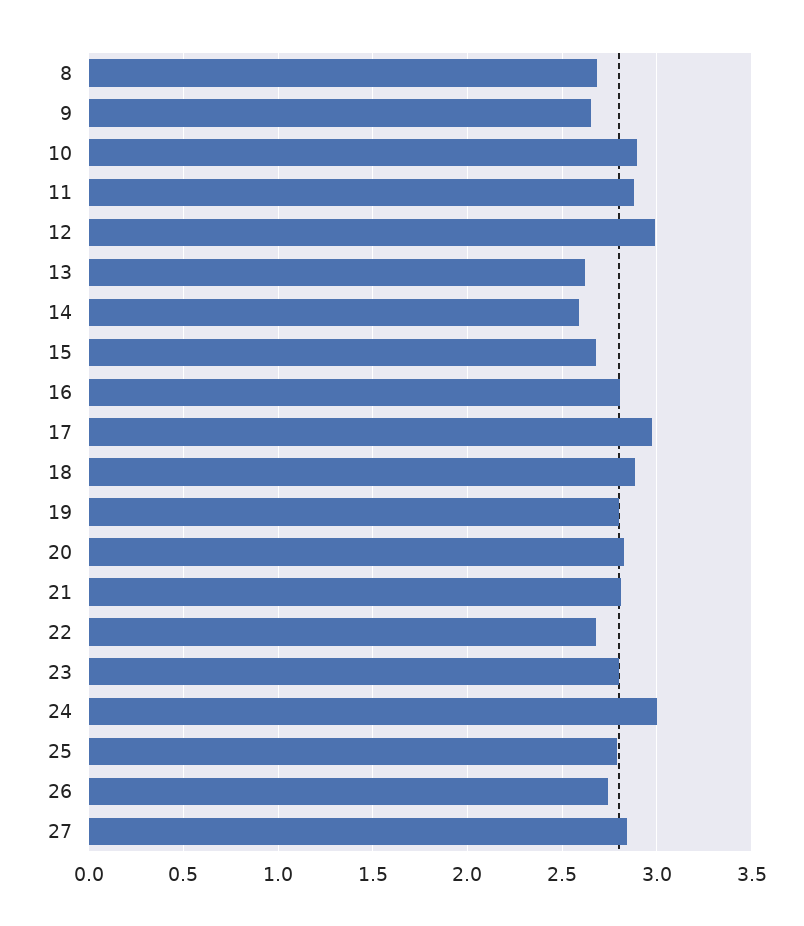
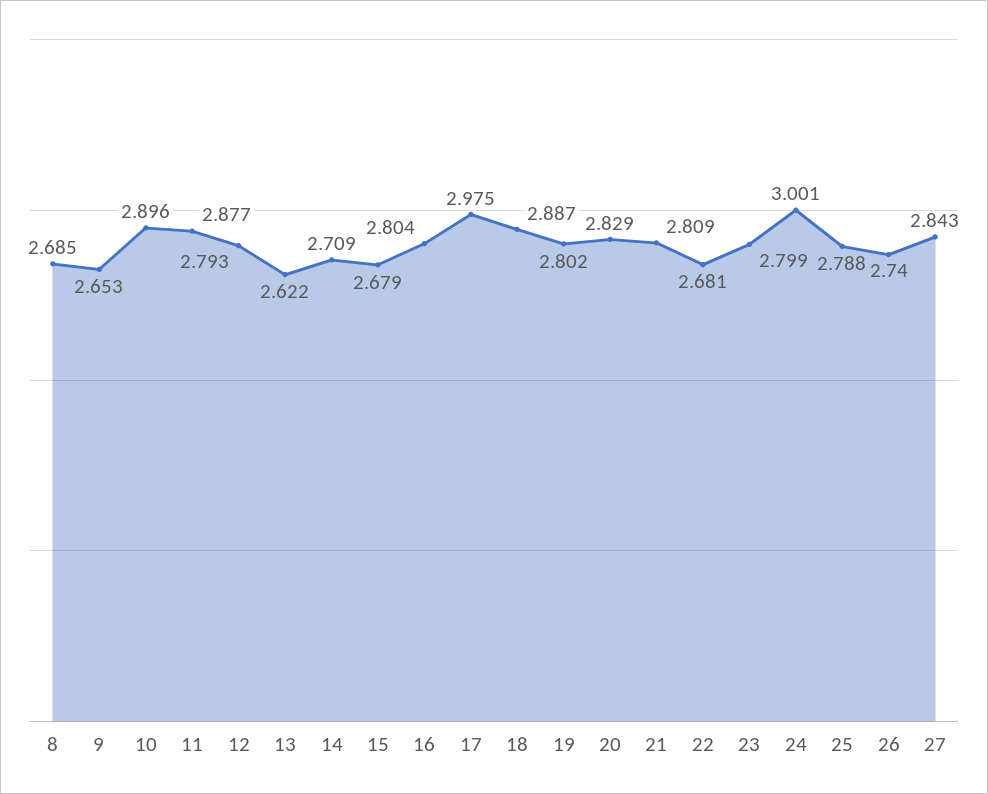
12: 3 -> 2.793
14: 2.6 -> 2.709

